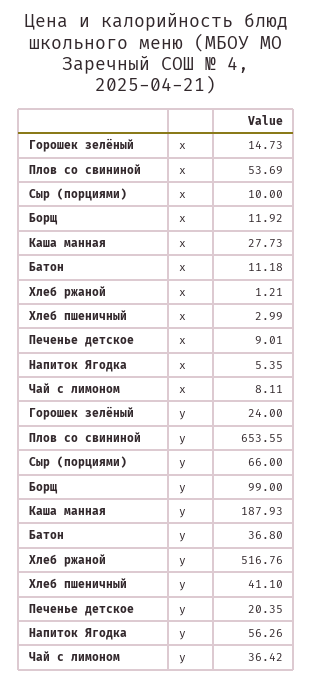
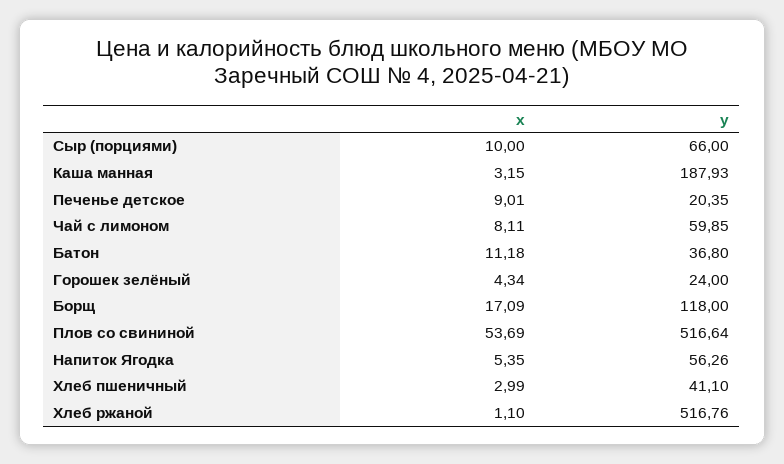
Горошек зелёный, x: 14.73 -> 4.34
Борщ, x: 11.92 -> 17.09
Каша манная, x: 27.73 -> 3.15
Хлеб ржаной, x: 1.21 -> 1.1
Плов со свининой, y: 653.55 -> 516.64
Борщ, y: 99 -> 118
Чай с лимоном, y: 36.42 -> 59.85

